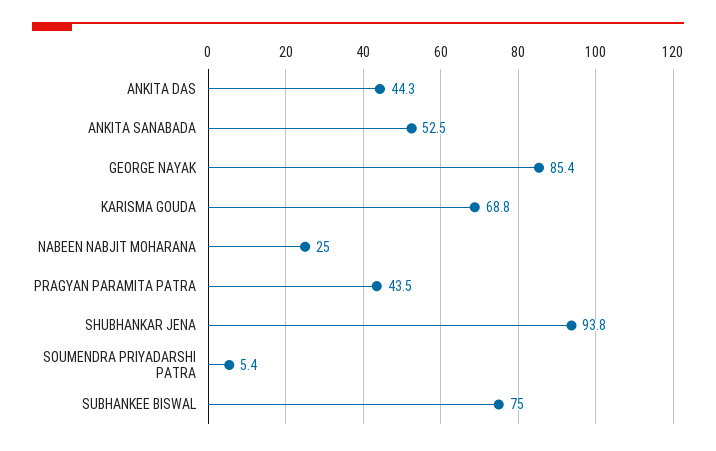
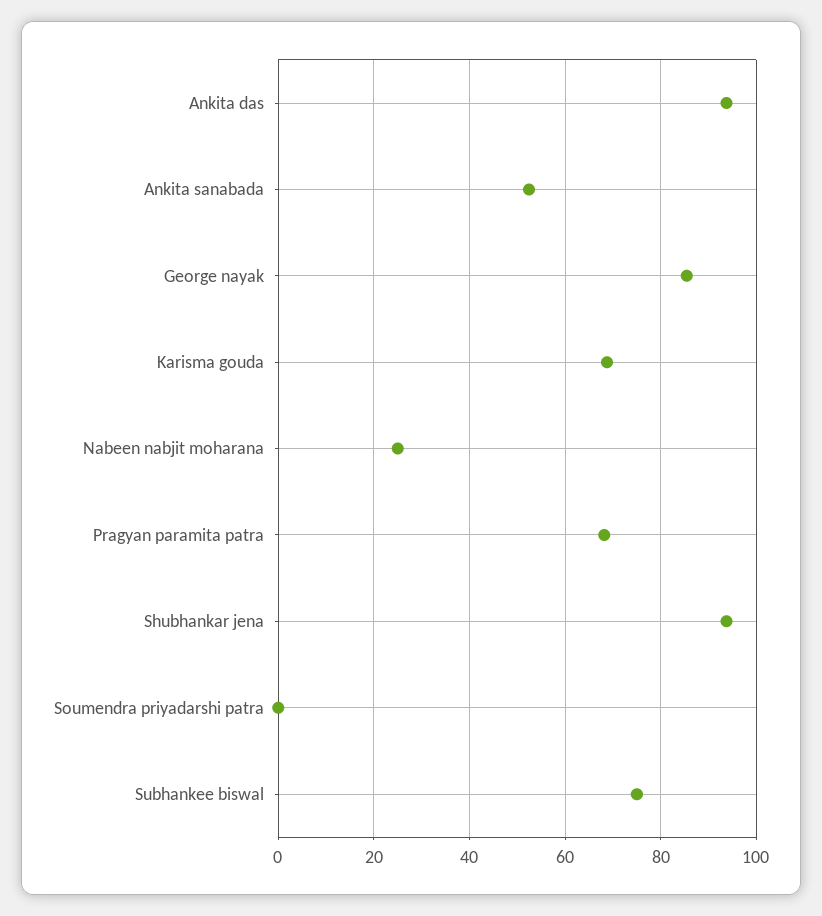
ANKITA DAS: 44.3 -> 94
PRAGYAN PARAMITA PATRA: 43.5 -> 68
SOUMENDRA PRIYADARSHI PATRA: 5.4 -> 0

